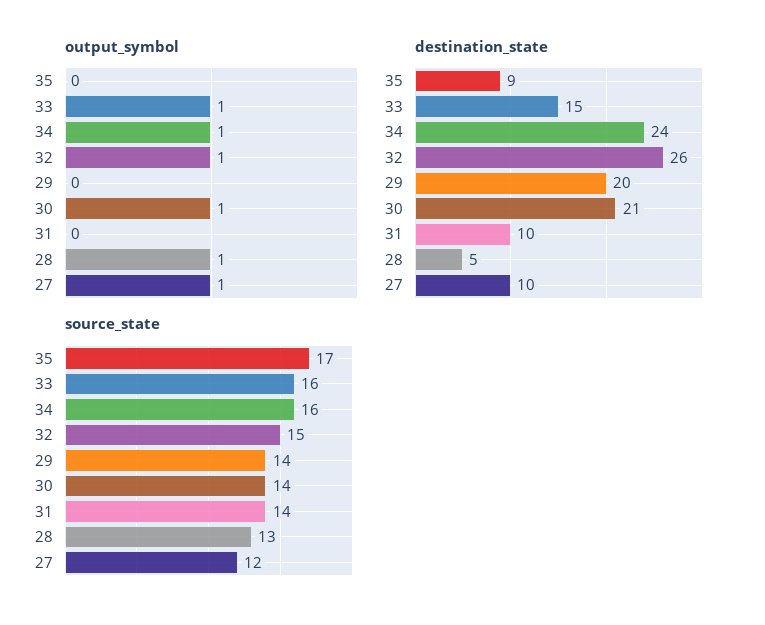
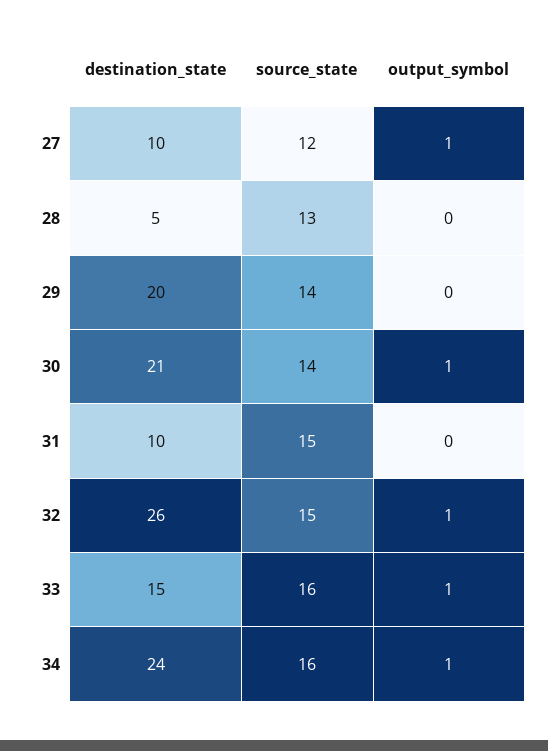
output_symbol, 35: 0 -> none
output_symbol, 28: 1 -> 0
destination_state, 35: 9 -> none
source_state, 35: 17 -> none
source_state, 31: 14 -> 15

